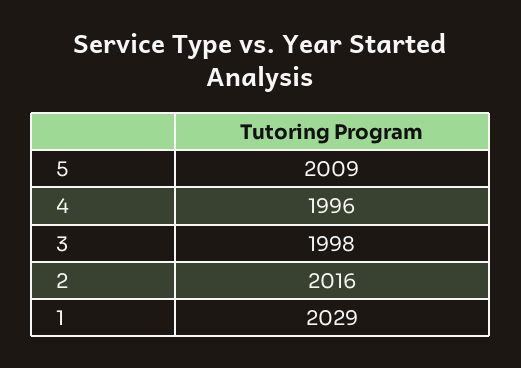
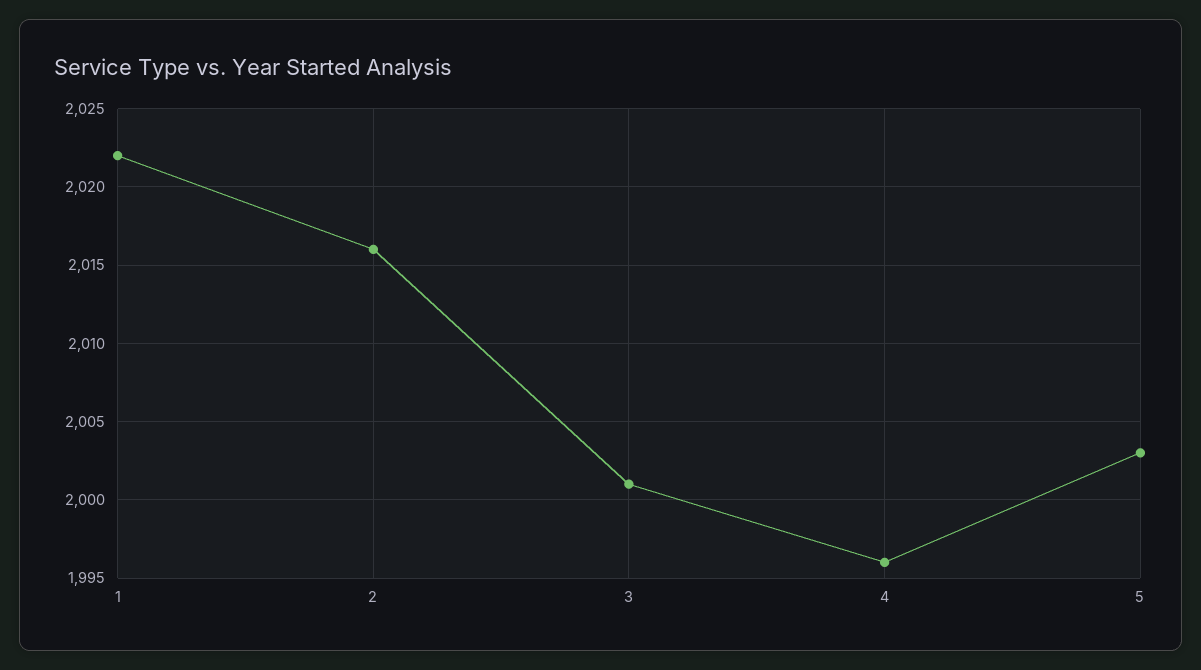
5: 2009 -> 2003
3: 1998 -> 2001
1: 2029 -> 2022

